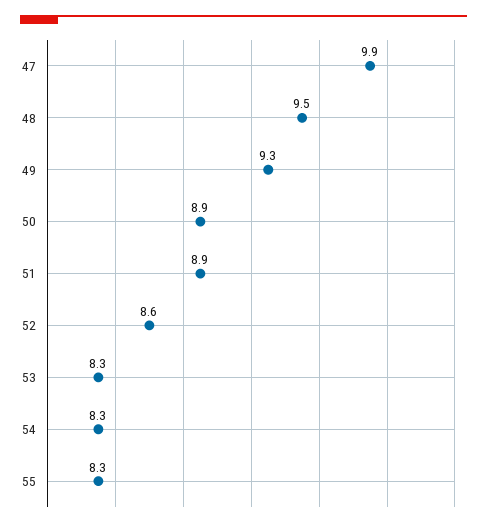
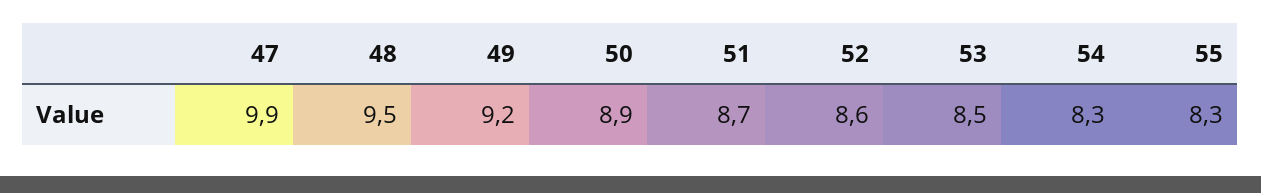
49: 9.3 -> 9.2
51: 8.9 -> 8.7
53: 8.3 -> 8.5

